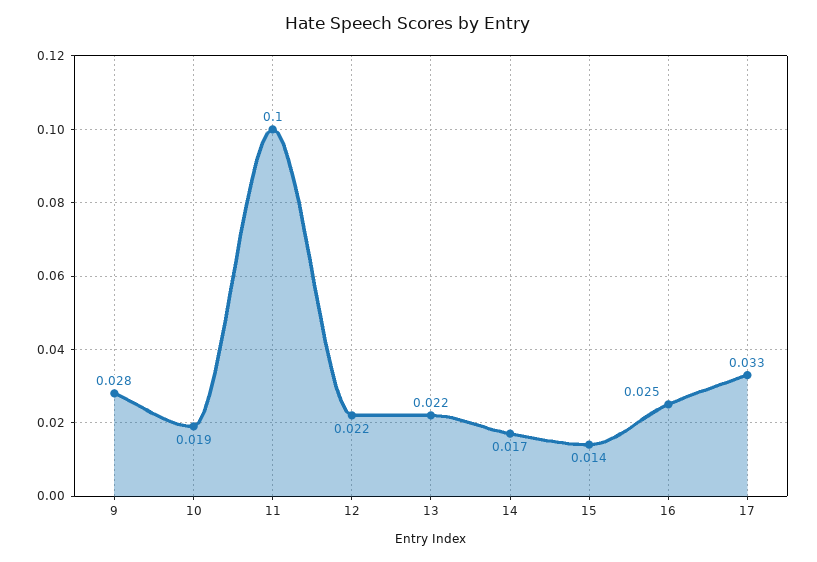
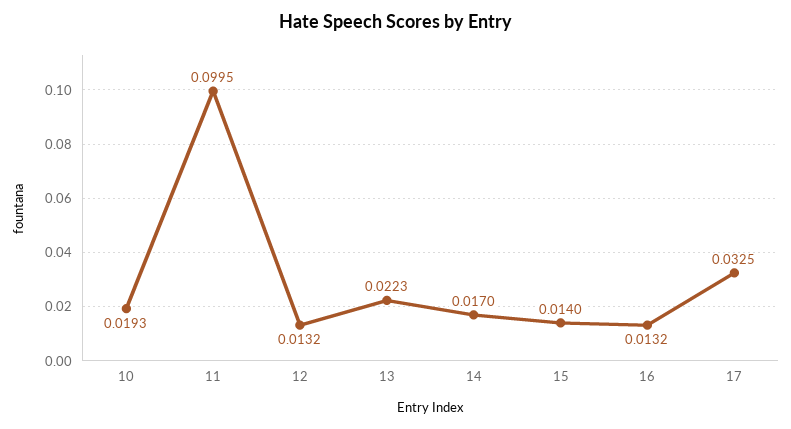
9: 0.028 -> none
12: 0.022 -> 0.0132
16: 0.025 -> 0.0132

